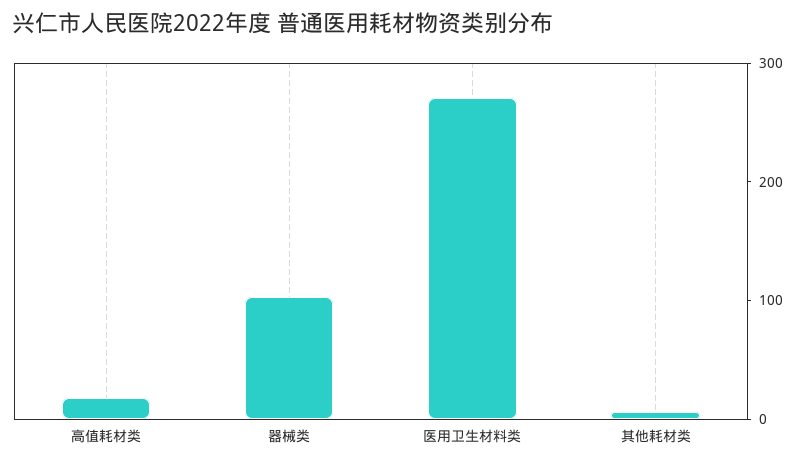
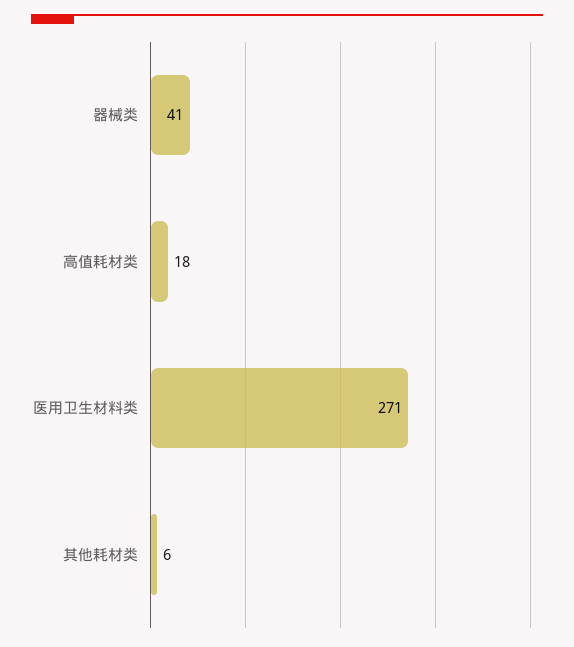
器械类: 100 -> 41

